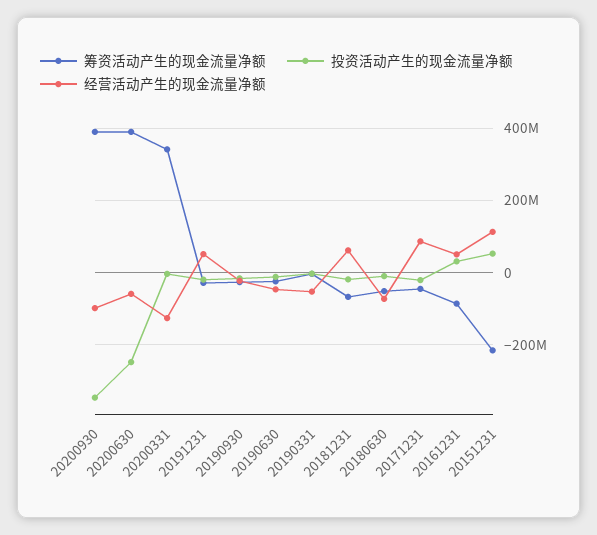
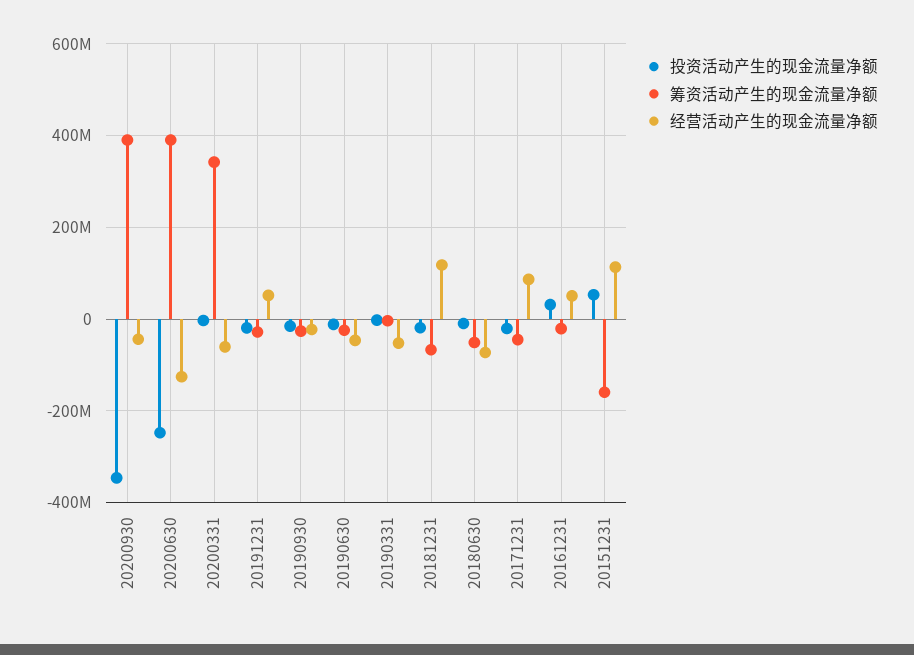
经营活动产生的现金流量净额, 20200930: -100000000 -> -40000000
经营活动产生的现金流量净额, 20200630: -60000000 -> -120000000
经营活动产生的现金流量净额, 20200331: -120000000 -> -60000000
经营活动产生的现金流量净额, 20181231: 60000000 -> 120000000
筹资活动产生的现金流量净额, 20161231: -80000000 -> -20000000
筹资活动产生的现金流量净额, 20151231: -220000000 -> -160000000

